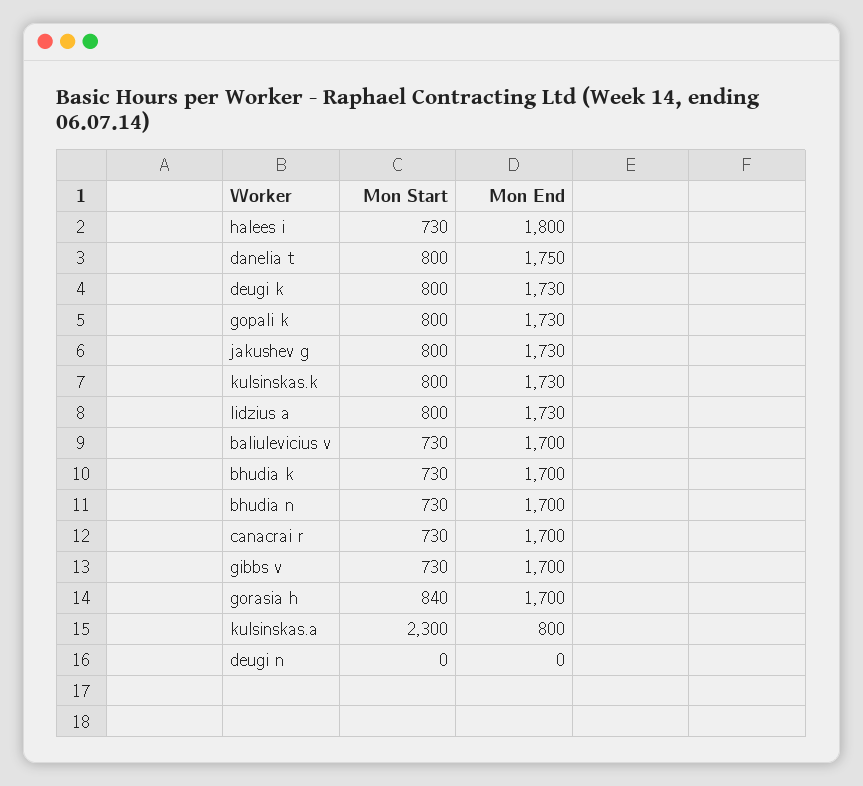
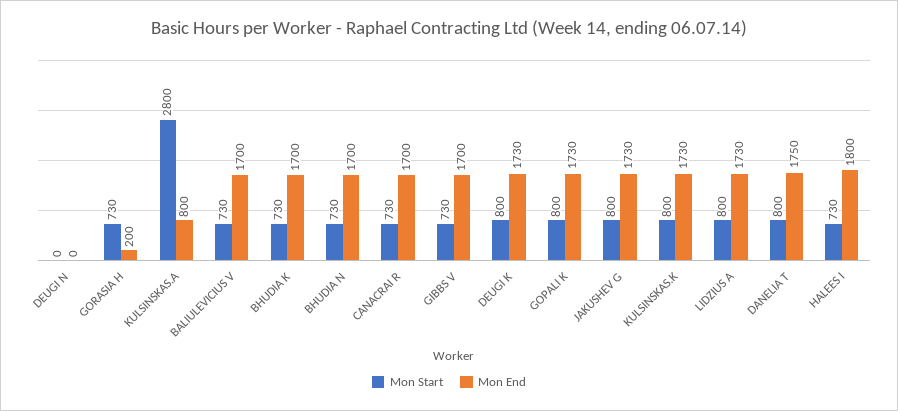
Mon Start, gorasia h: 840 -> 730
Mon End, gorasia h: 1700 -> 200
Mon Start, kulsinskas.a: 2300 -> 2800

